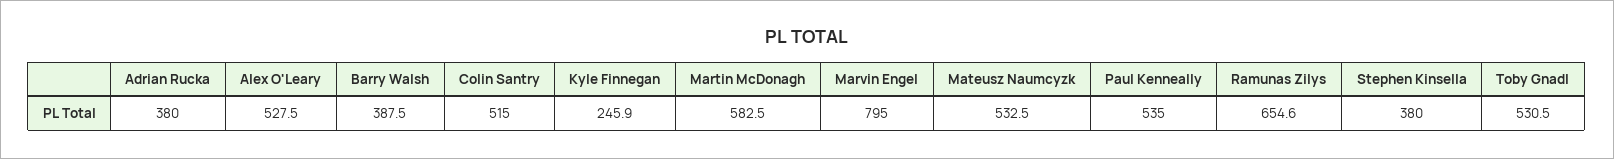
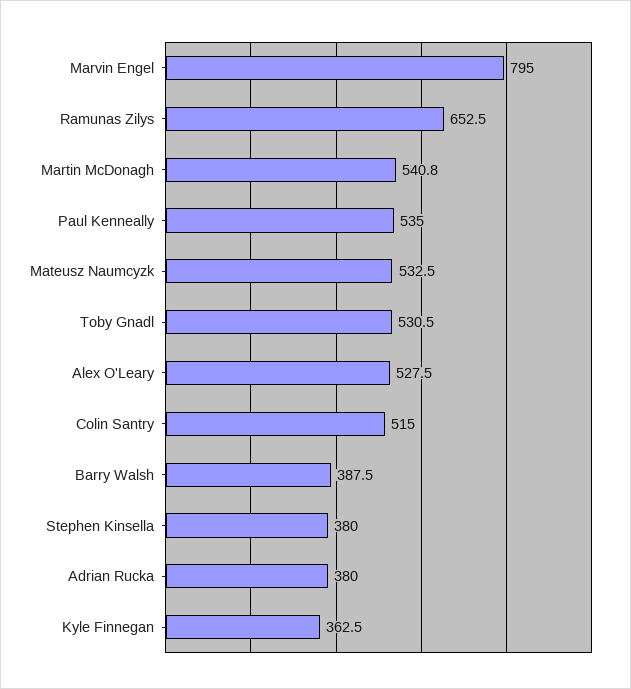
Kyle Finnegan: 245.9 -> 362.5
Martin McDonagh: 582.5 -> 540.8
Ramunas Zilys: 654.6 -> 652.5

